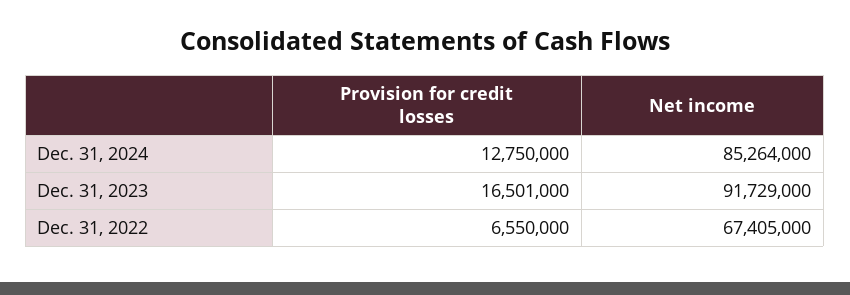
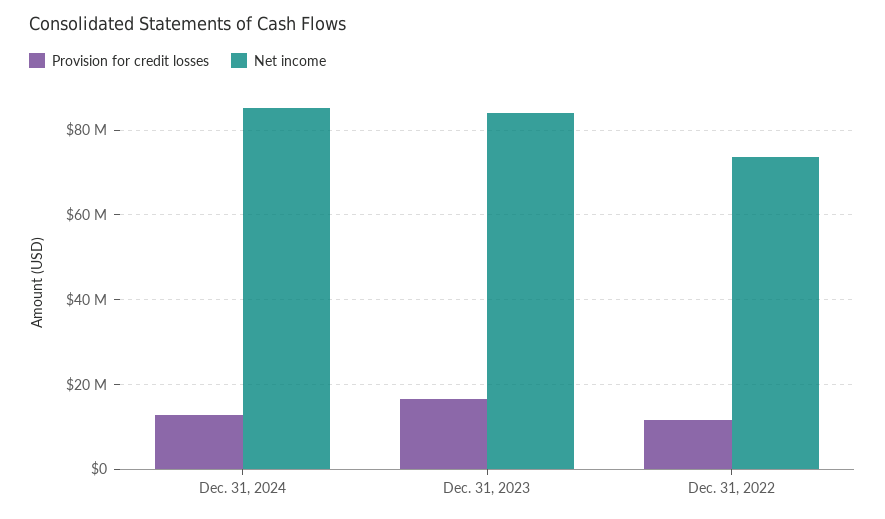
Net income, Dec. 31, 2023: 91729000 -> 84000000
Provision for credit losses, Dec. 31, 2022: 6550000 -> 12000000
Net income, Dec. 31, 2022: 67405000 -> 74000000

